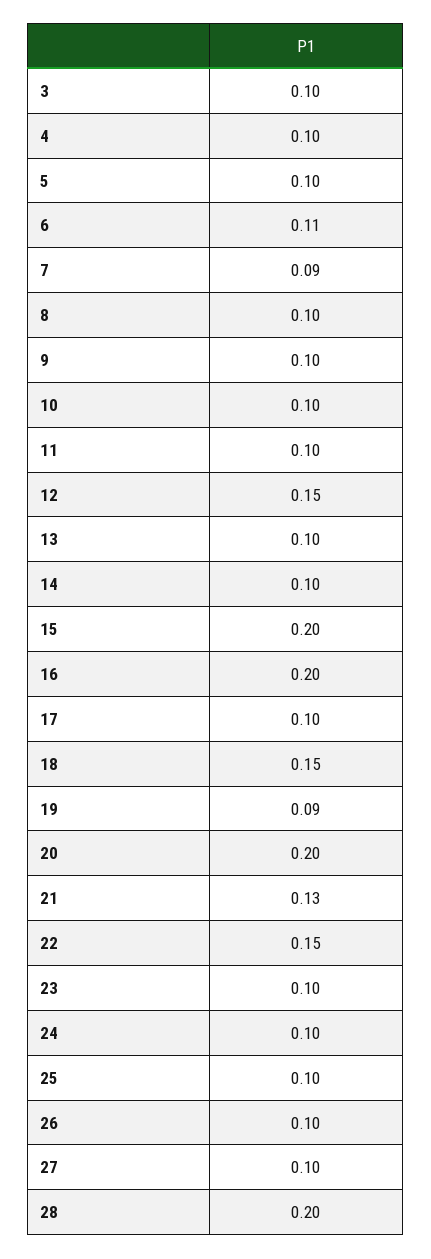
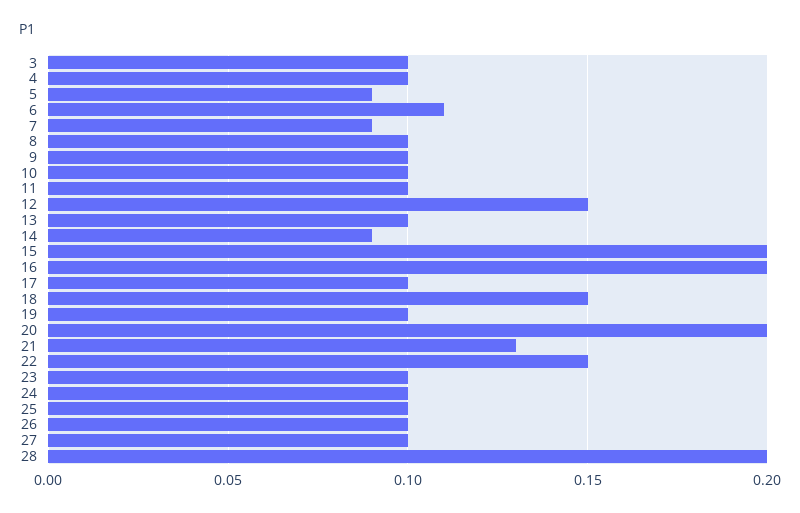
5: 0.1 -> 0.09
14: 0.1 -> 0.09
19: 0.09 -> 0.1

